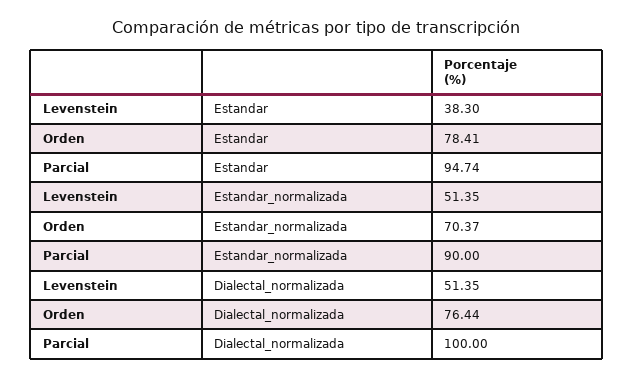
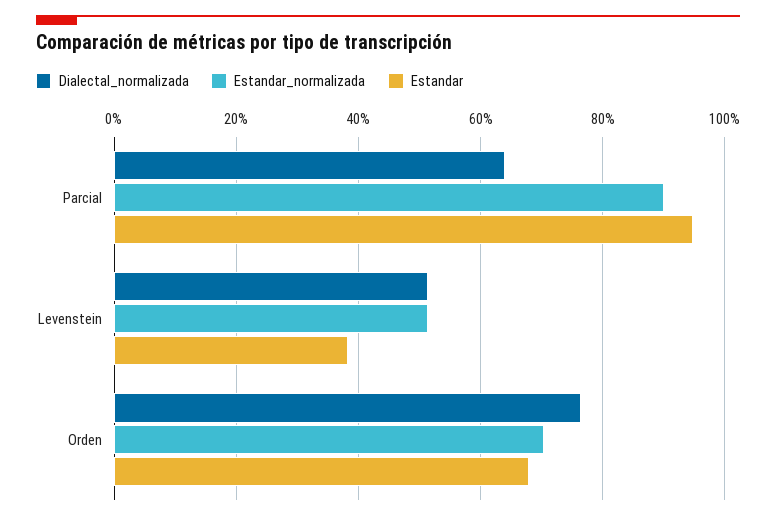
Estandar, Orden: 78.41 -> 68
Dialectal_normalizada, Parcial: 100 -> 64

